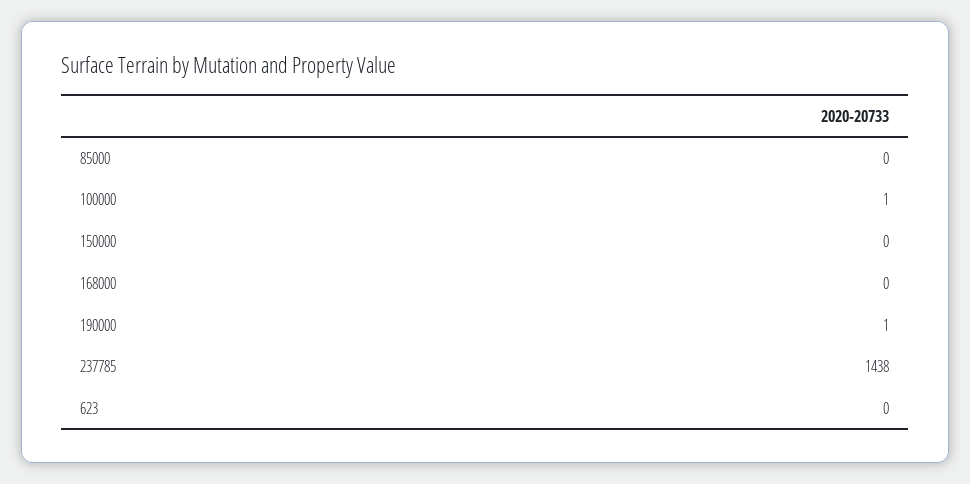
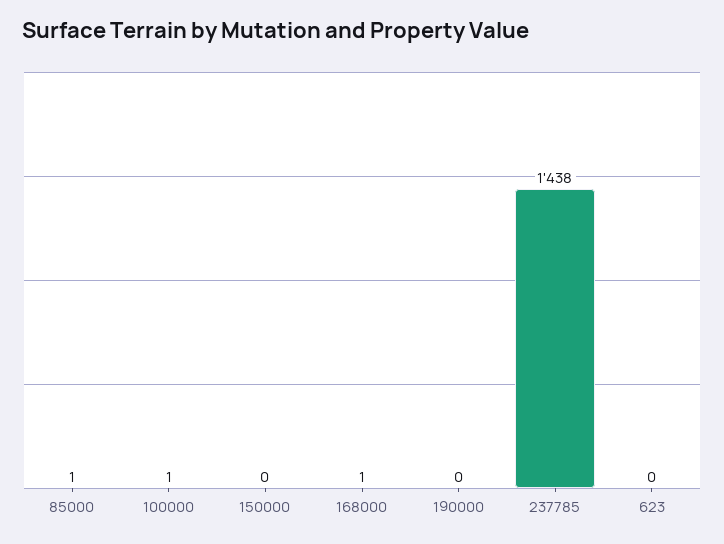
85000: 0 -> 1
168000: 0 -> 1
190000: 1 -> 0

